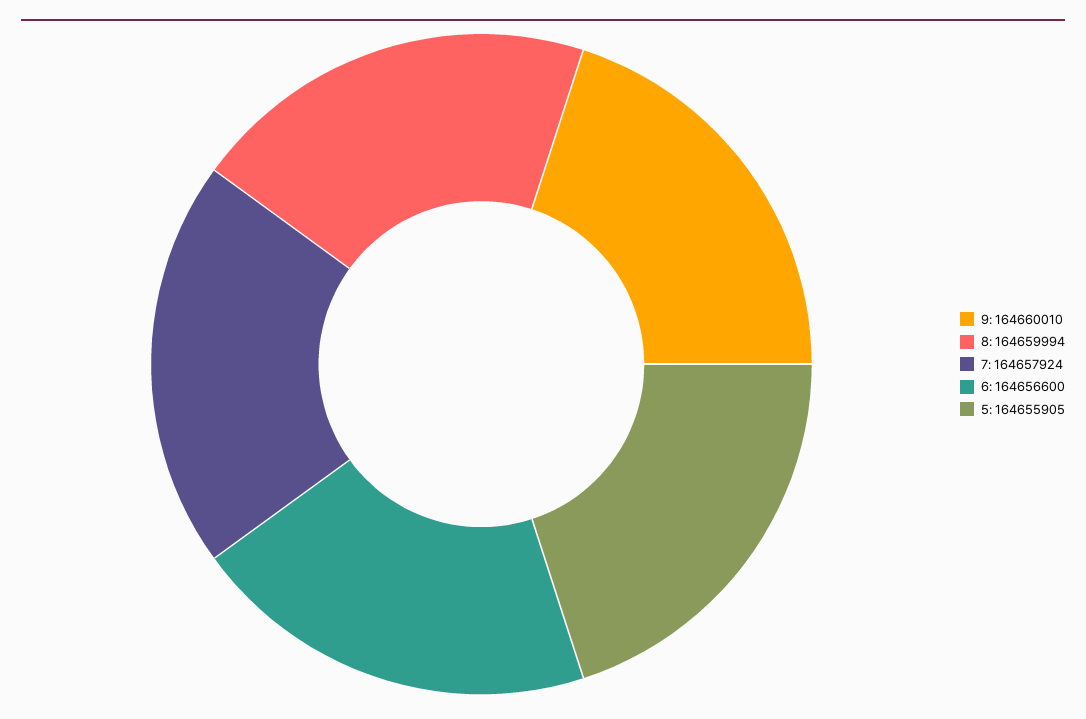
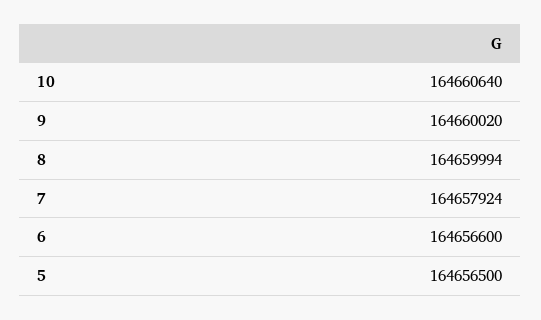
9: 164660010 -> 164660020
5: 164655905 -> 164656500
10: none -> 164660640

